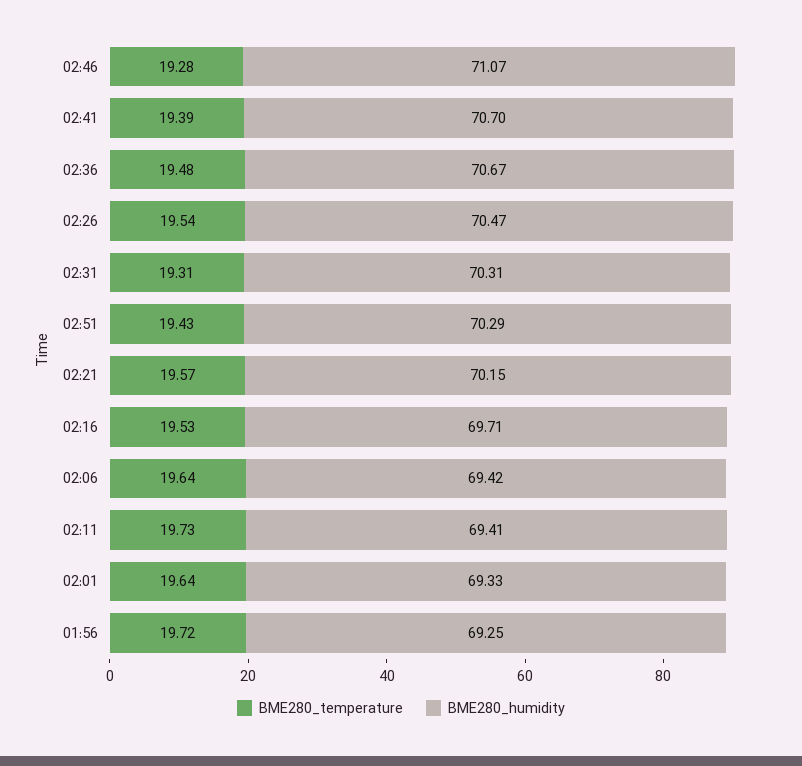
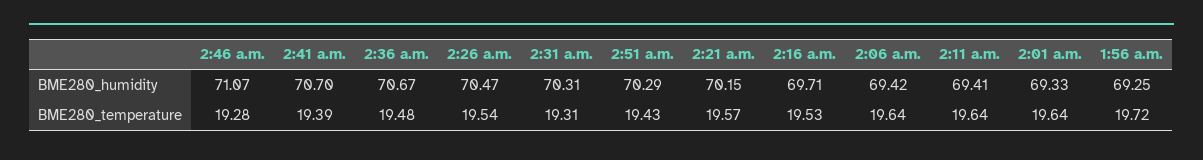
BME280_temperature, 02:11: 19.73 -> 19.64

